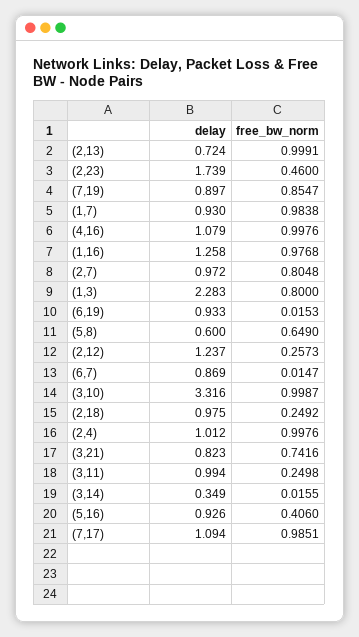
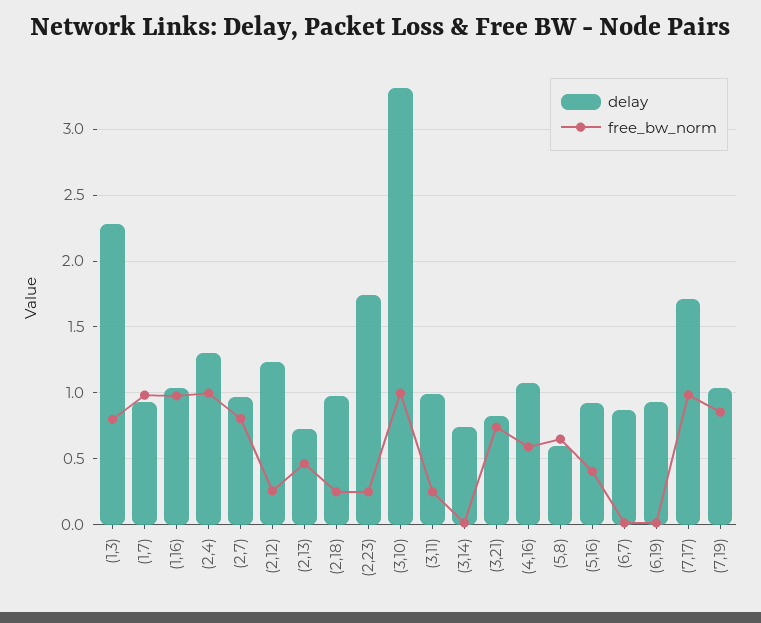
free_bw_norm, (2,13): 0.9991 -> 0.45
free_bw_norm, (2,23): 0.46 -> 0.25
delay, (7,19): 0.897 -> 1.05
free_bw_norm, (4,16): 0.9976 -> 0.6
delay, (1,16): 1.258 -> 1.05
delay, (2,4): 1.012 -> 1.3
delay, (3,14): 0.349 -> 0.75
delay, (7,17): 1.094 -> 1.7

